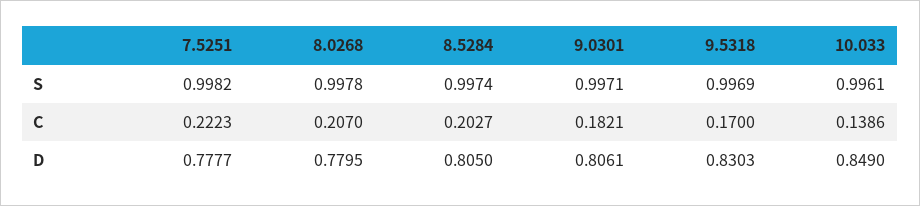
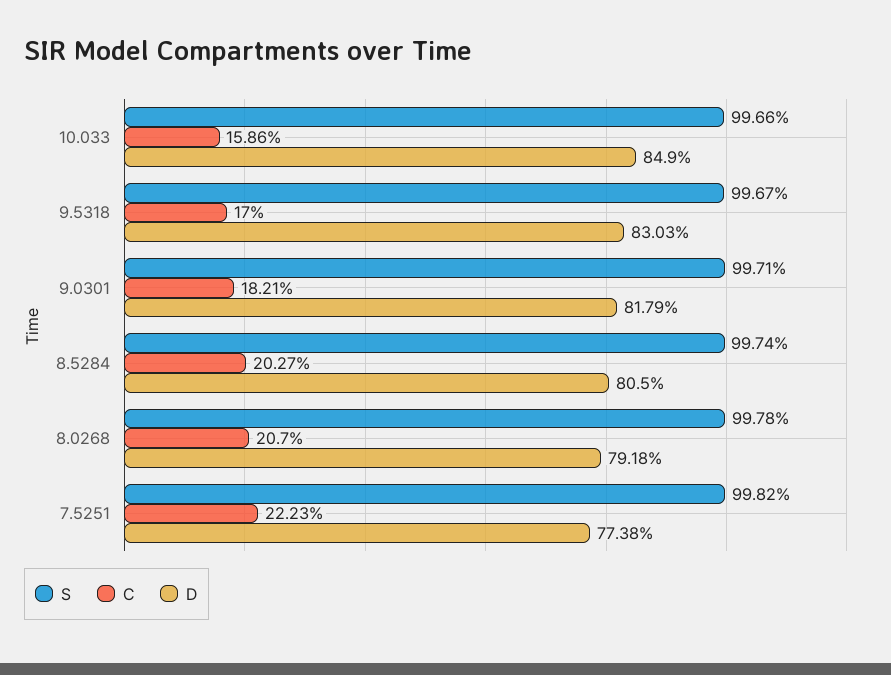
S, 9.5318: 0.9969 -> 0.9967
S, 10.033: 0.9961 -> 0.9966
C, 10.033: 0.1386 -> 0.1586
D, 7.5251: 0.7777 -> 0.7738
D, 8.0268: 0.7795 -> 0.7918
D, 9.0301: 0.8061 -> 0.8179

